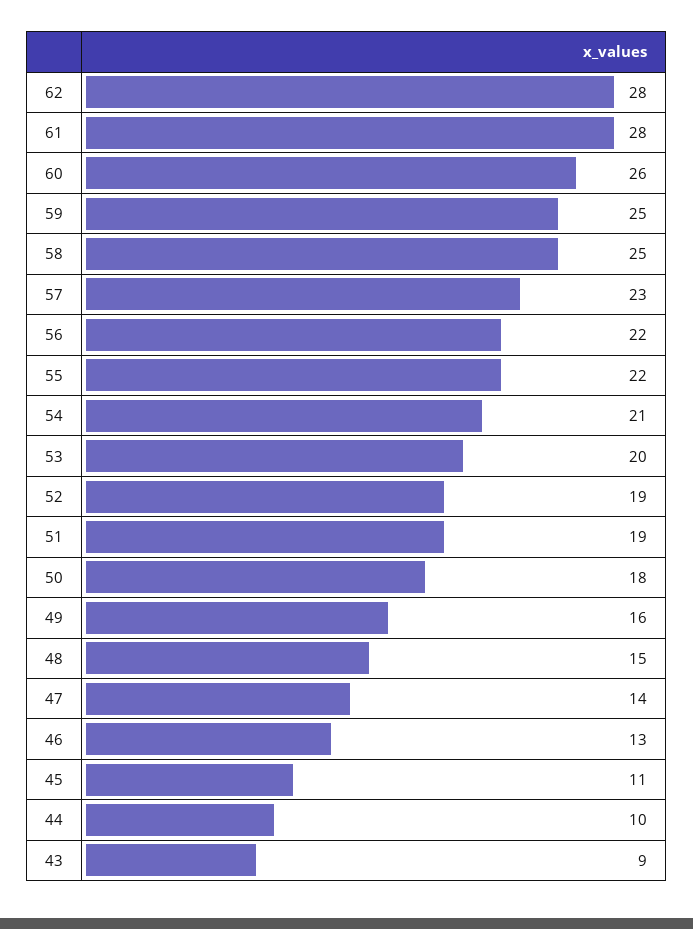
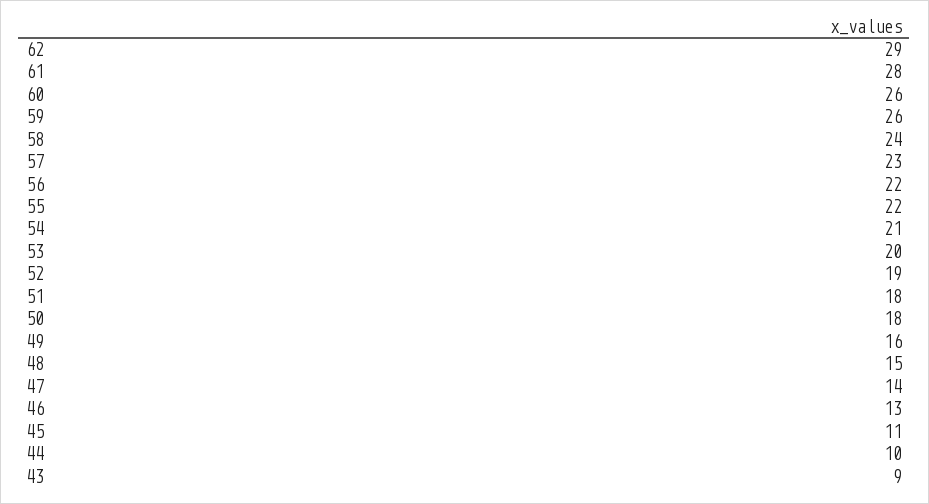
62: 28 -> 29
59: 25 -> 26
58: 25 -> 24
51: 19 -> 18

